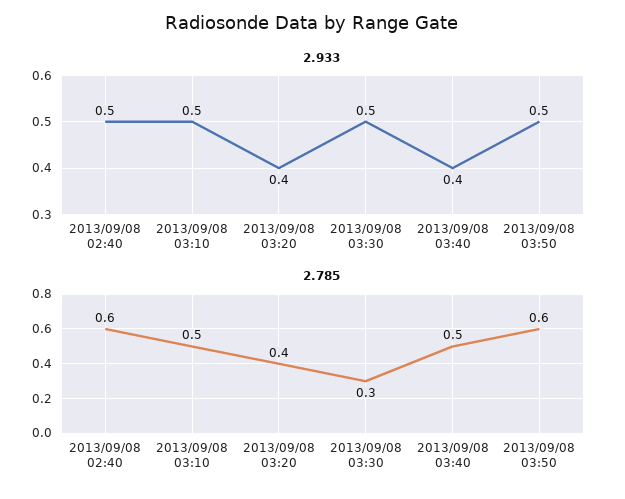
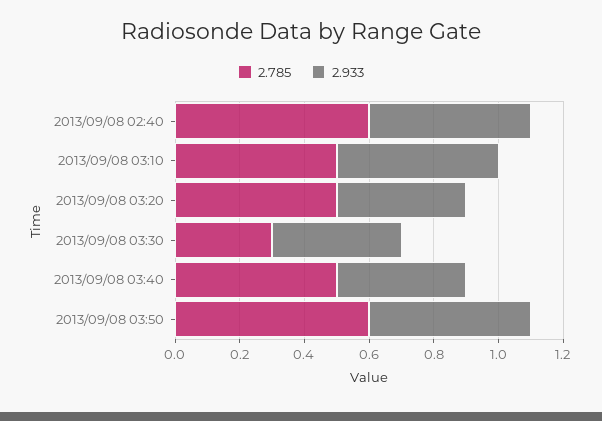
2.933, 2013/09/08 03:30: 0.5 -> 0.4
2.785, 2013/09/08 03:20: 0.4 -> 0.5

